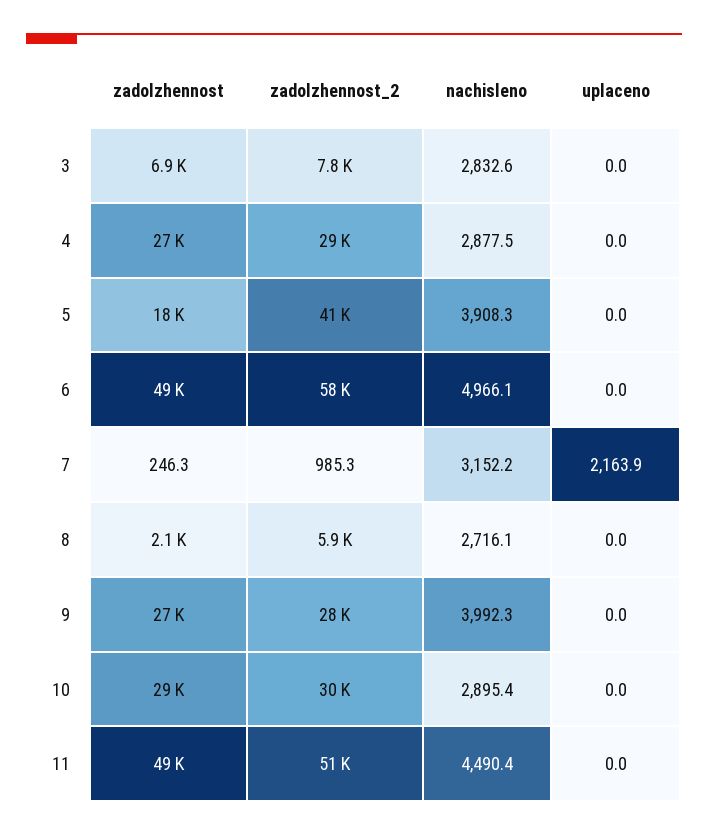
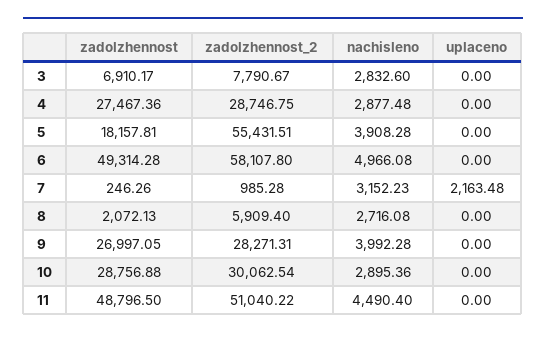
zadolzhennost_2, 5: 41000 -> 55431.51
uplaceno, 7: 2163.9 -> 2163.48

